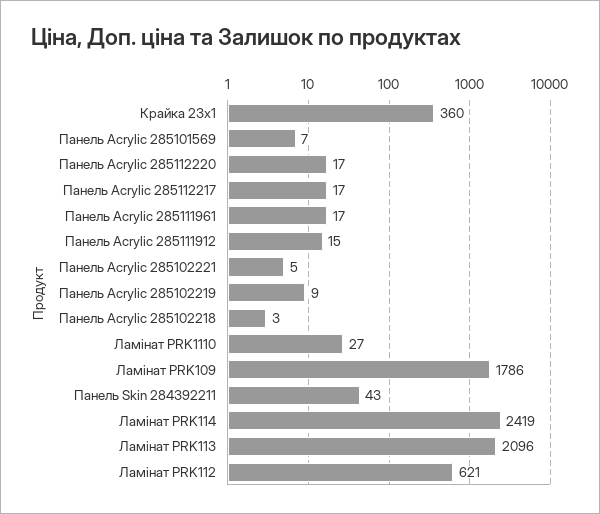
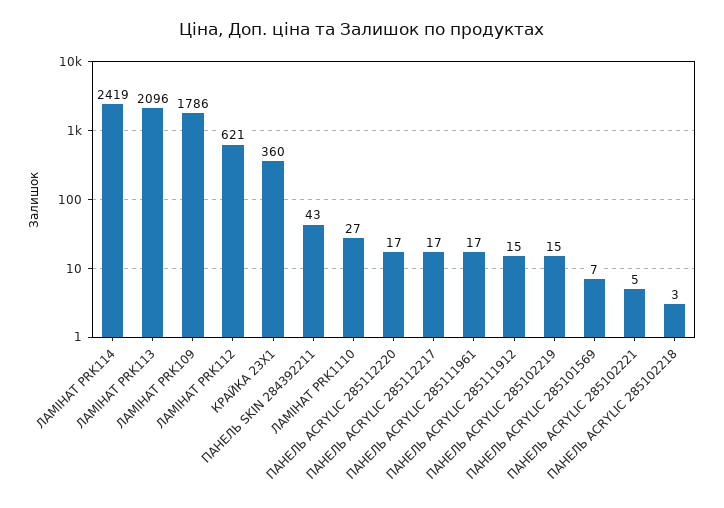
Панель Acrylic 285102219: 9 -> 15

